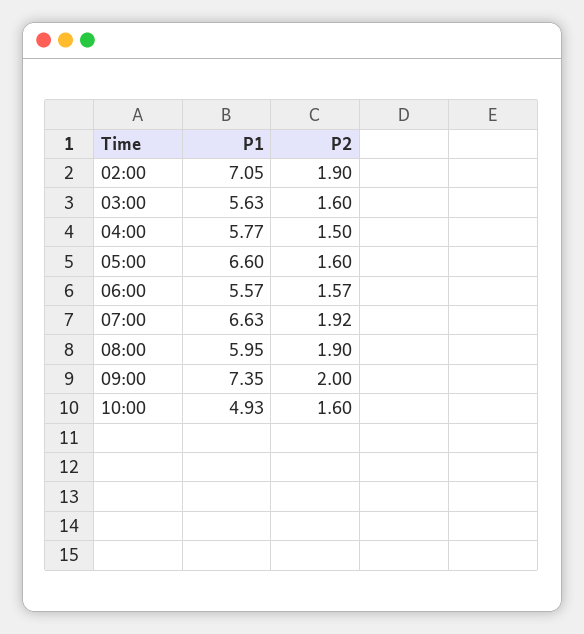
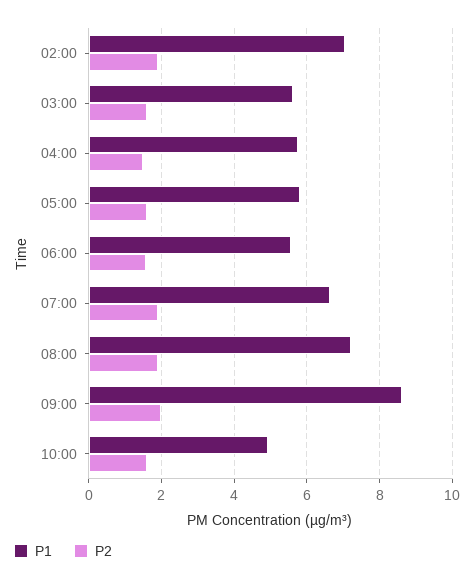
P1, 05:00: 6.6 -> 5.8
P1, 08:00: 5.95 -> 7.2
P1, 09:00: 7.35 -> 8.6

